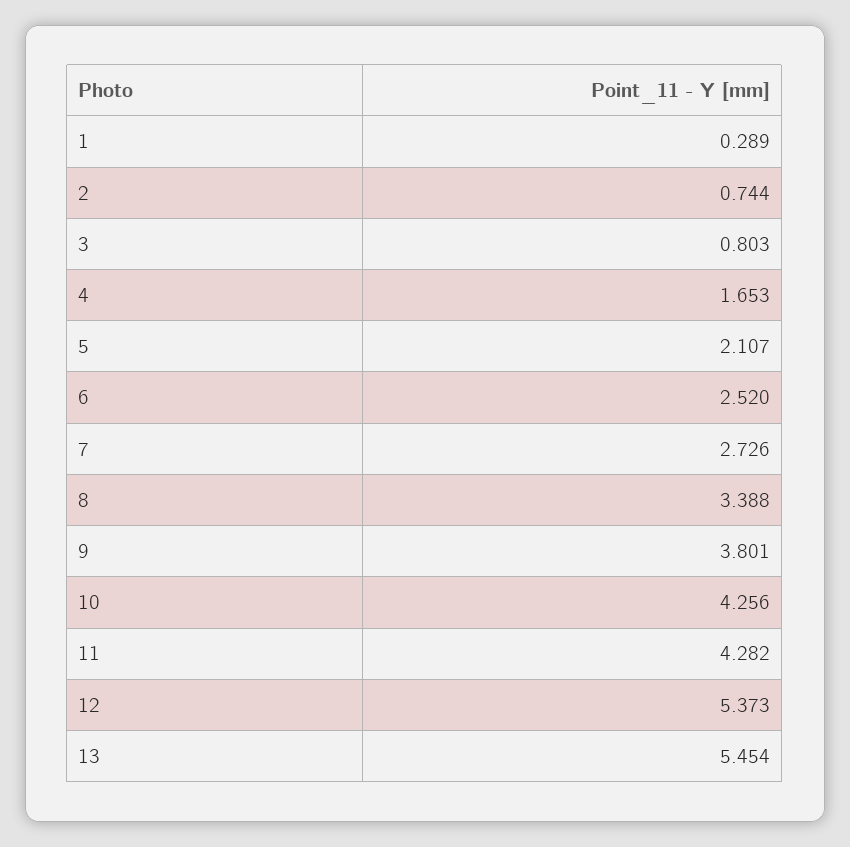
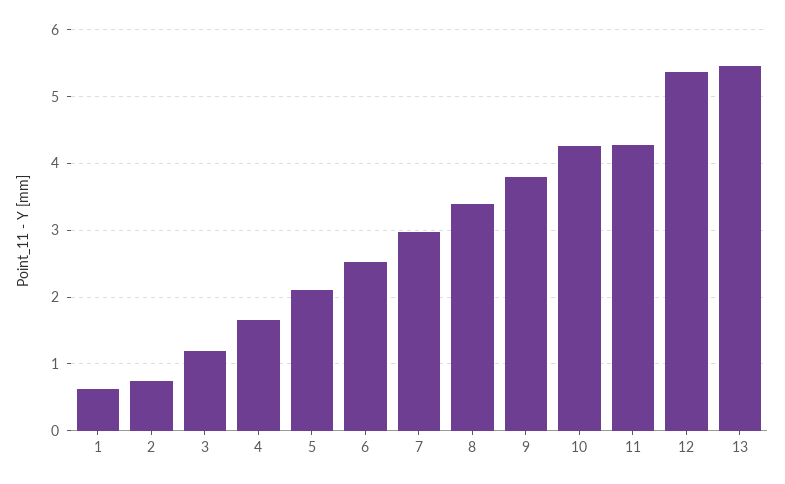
1: 0.289 -> 0.6
3: 0.803 -> 1.2
7: 2.726 -> 3

